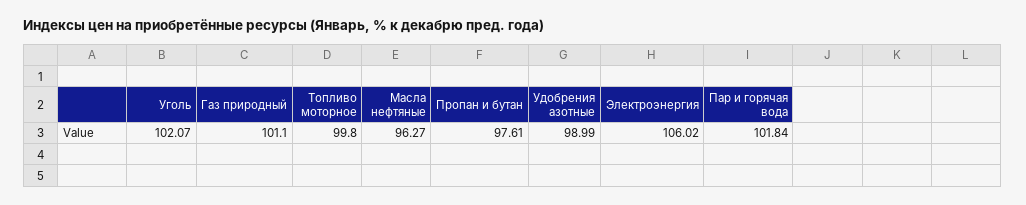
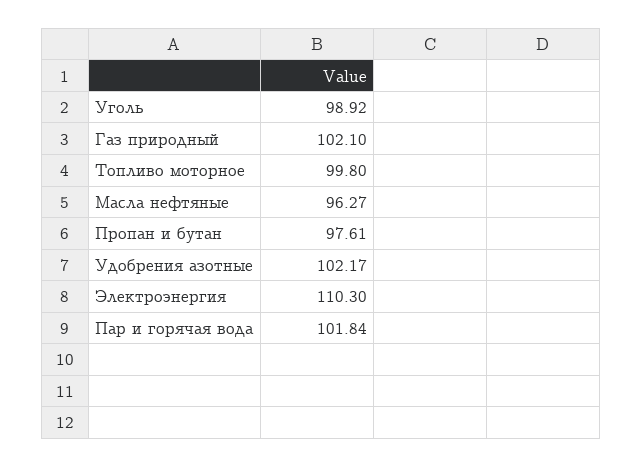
Уголь: 102.07 -> 98.92
Газ природный: 101.1 -> 102.1
Удобрения азотные: 98.99 -> 102.17
Электроэнергия: 106.02 -> 110.3

